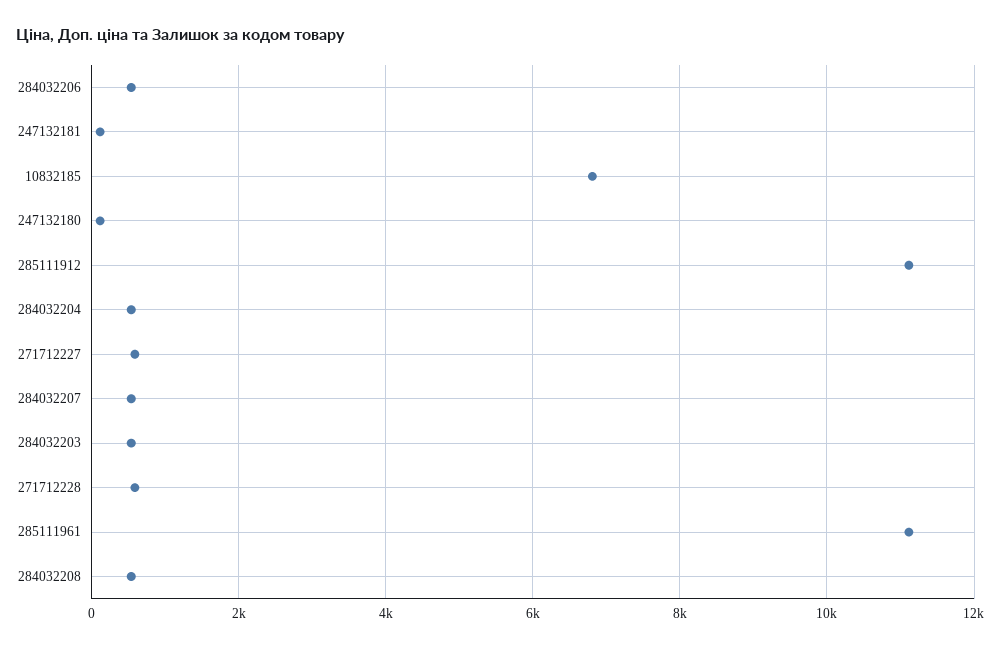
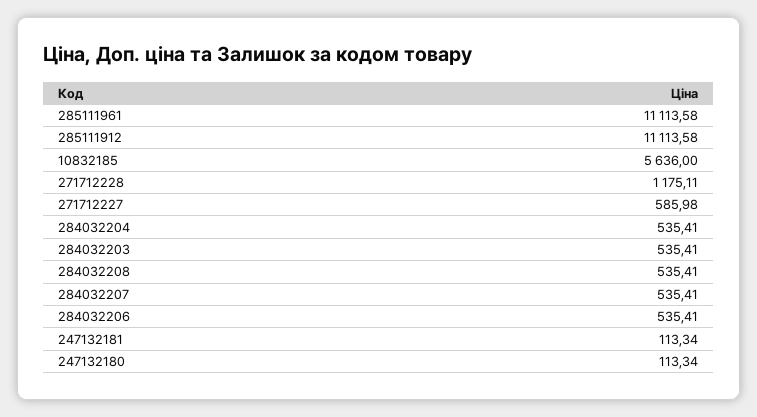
10832185: 6800 -> 5636
271712228: 600 -> 1175.11

